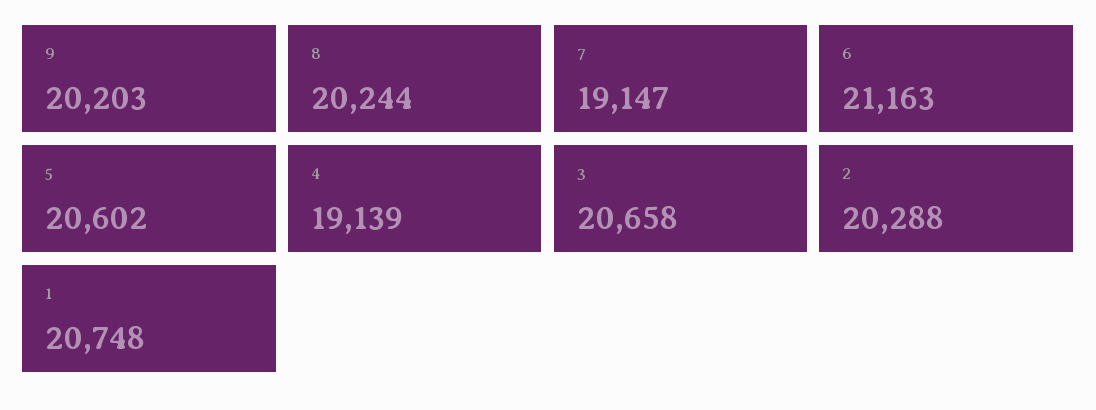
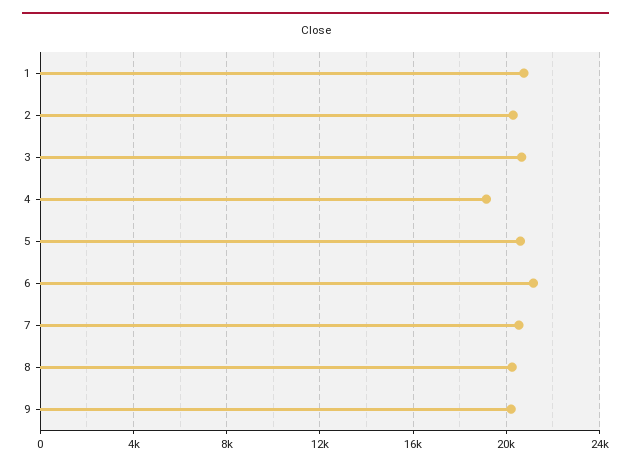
7: 19147 -> 20500

